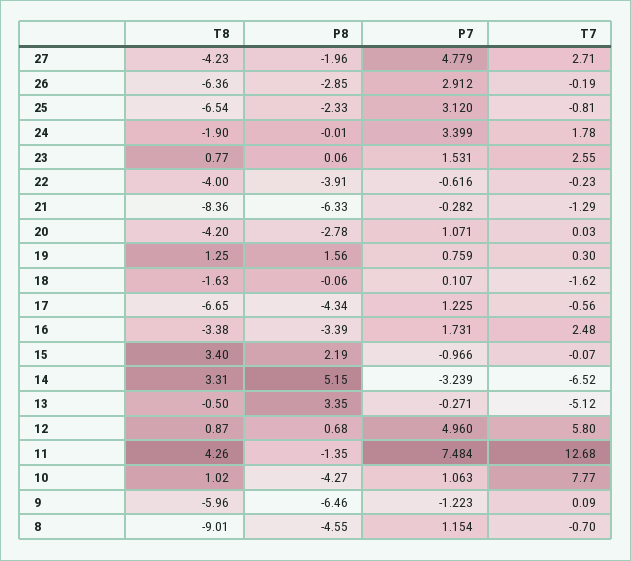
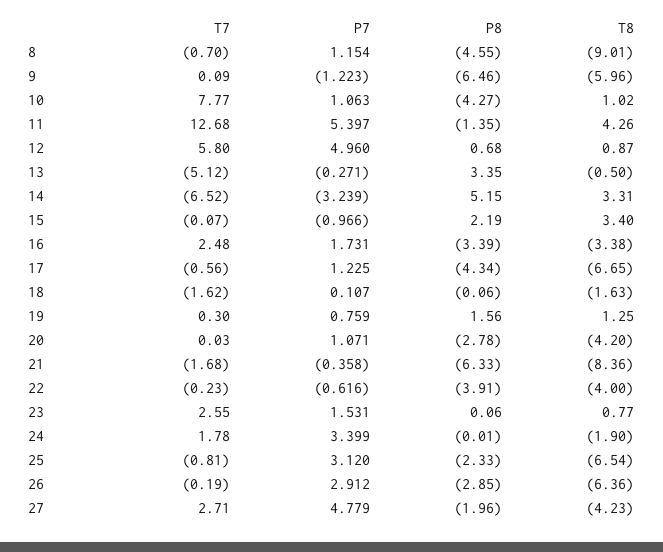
P7, 21: -0.282 -> -0.358
T7, 21: -1.29 -> -1.68
P7, 11: 7.484 -> 5.397

